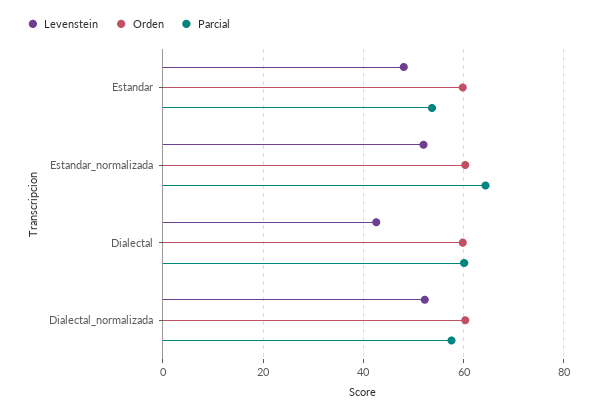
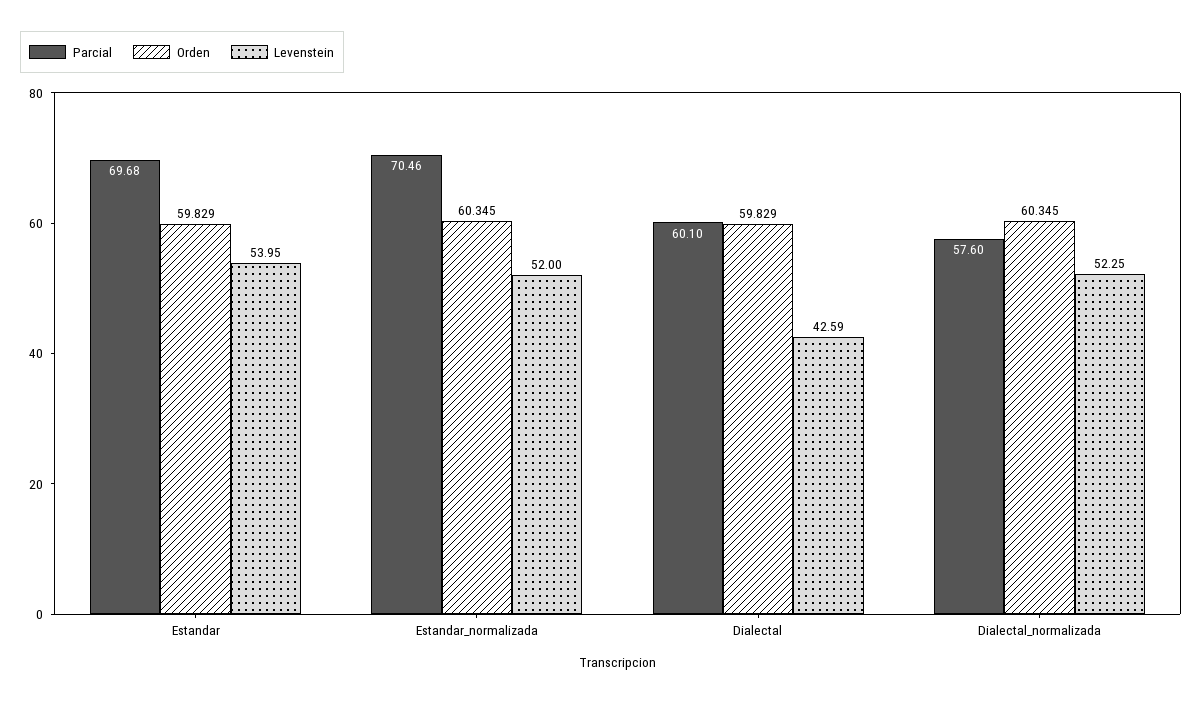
Levenstein, Estandar: 48 -> 53.95
Parcial, Estandar: 54 -> 69.68
Parcial, Estandar_normalizada: 64 -> 70.46

